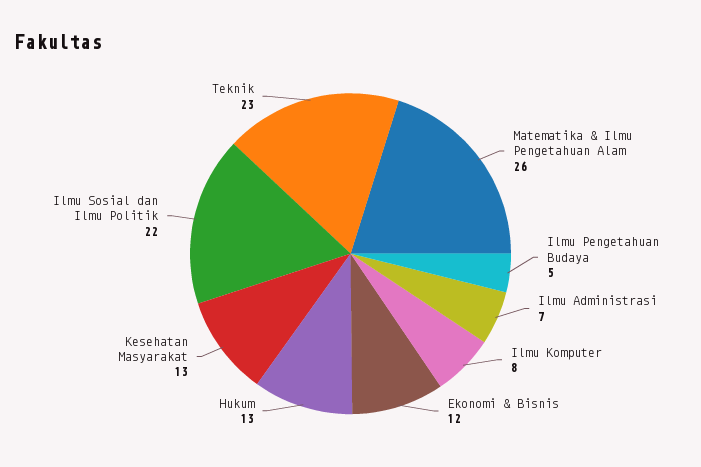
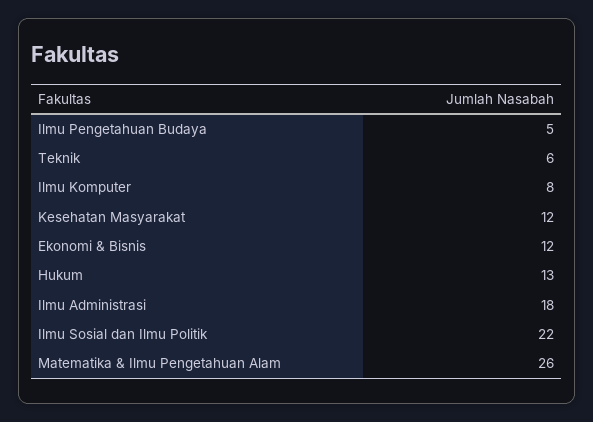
Ilmu Administrasi: 7 -> 18
Kesehatan Masyarakat: 13 -> 12
Teknik: 23 -> 6

